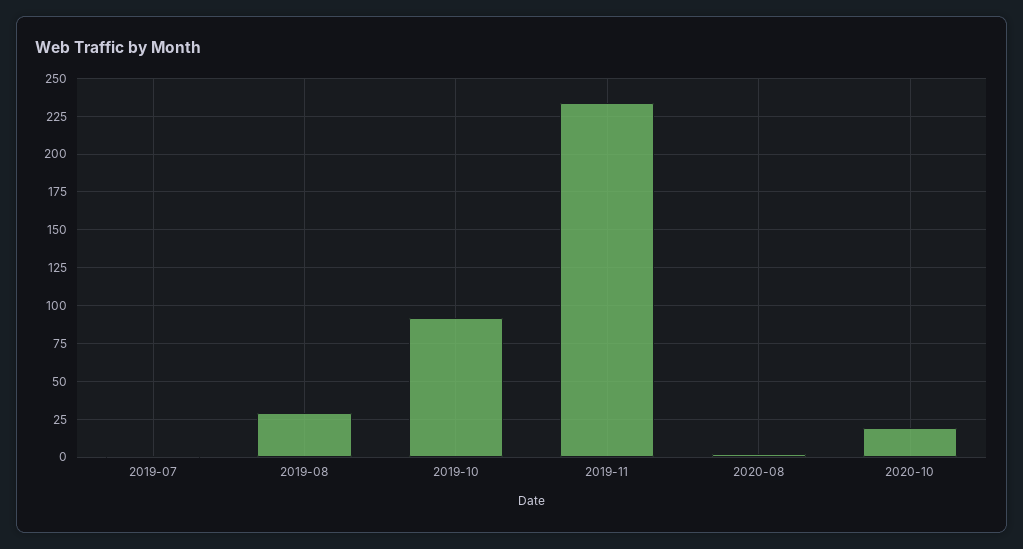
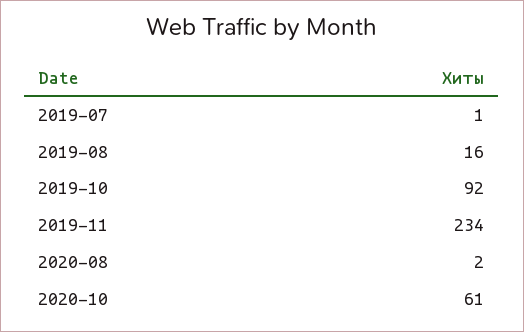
2019-08: 30 -> 16
2020-10: 20 -> 61

